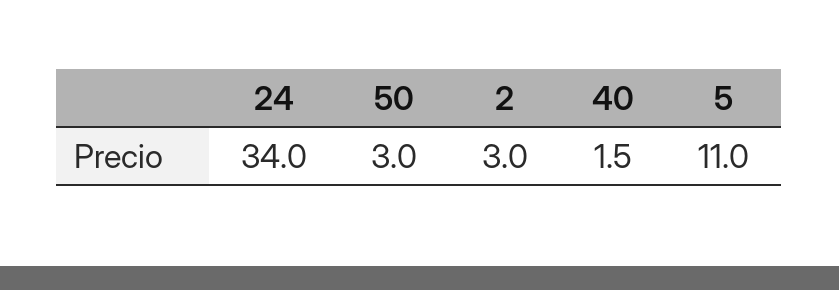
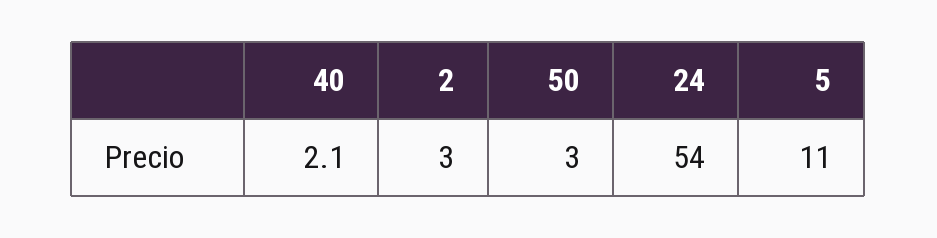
24: 34 -> 54
40: 1.5 -> 2.1

